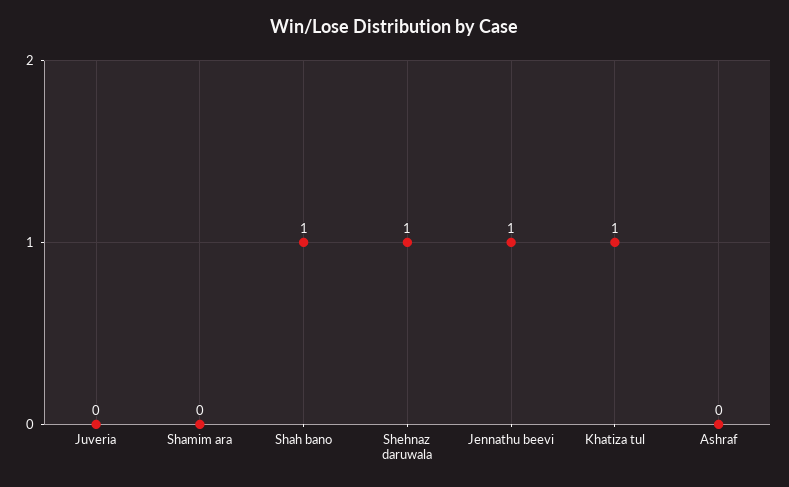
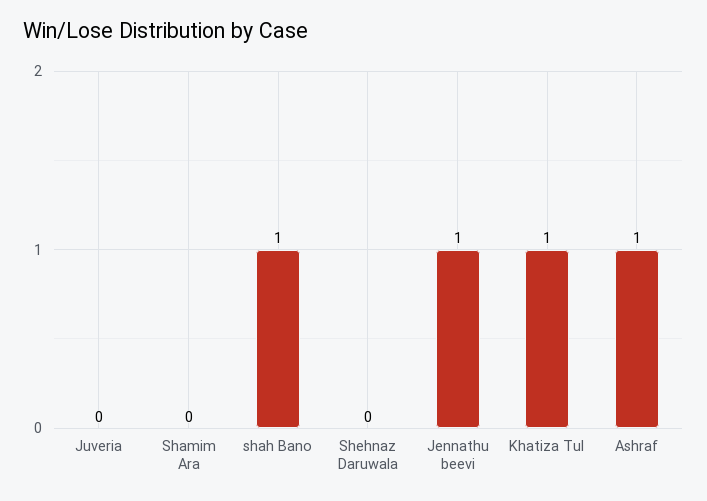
Shehnaz daruwala: 1 -> 0
Ashraf: 0 -> 1

